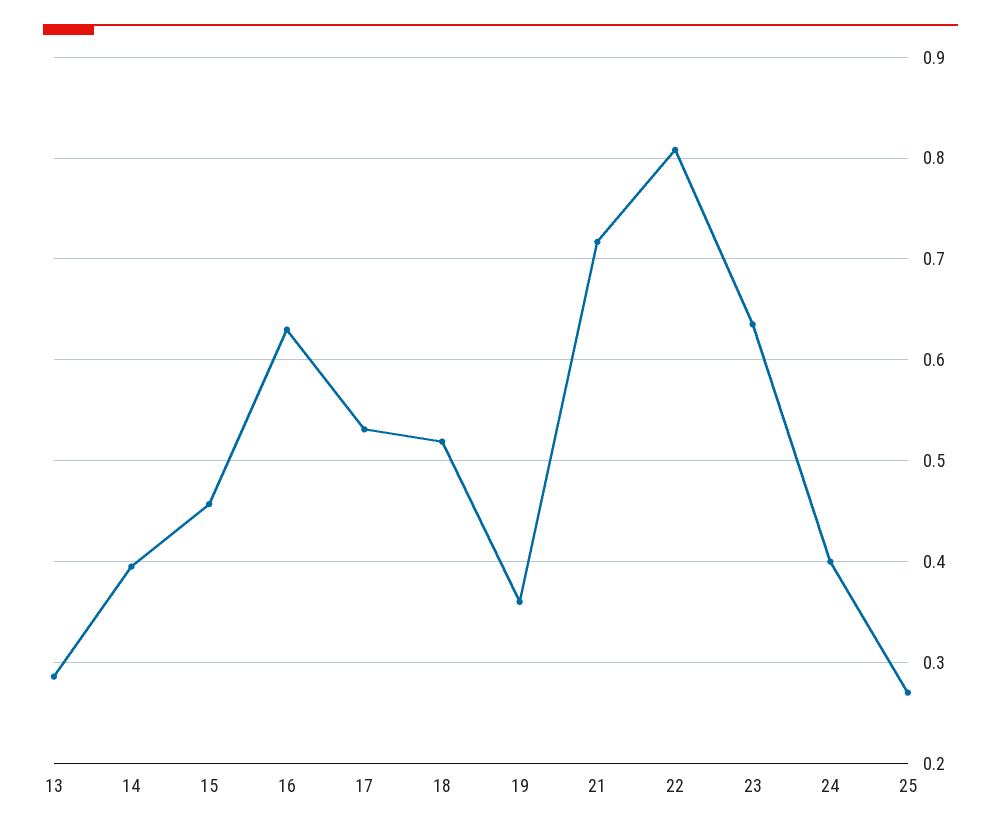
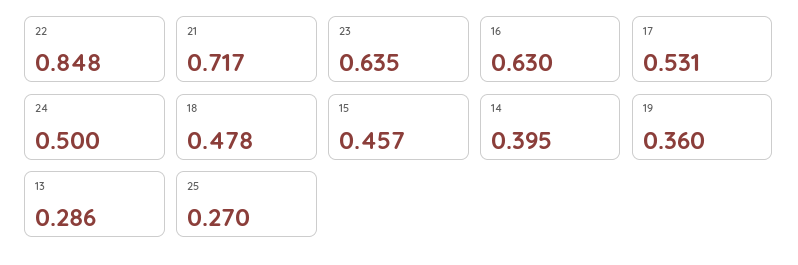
18: 0.52 -> 0.478
22: 0.81 -> 0.848
24: 0.4 -> 0.5

